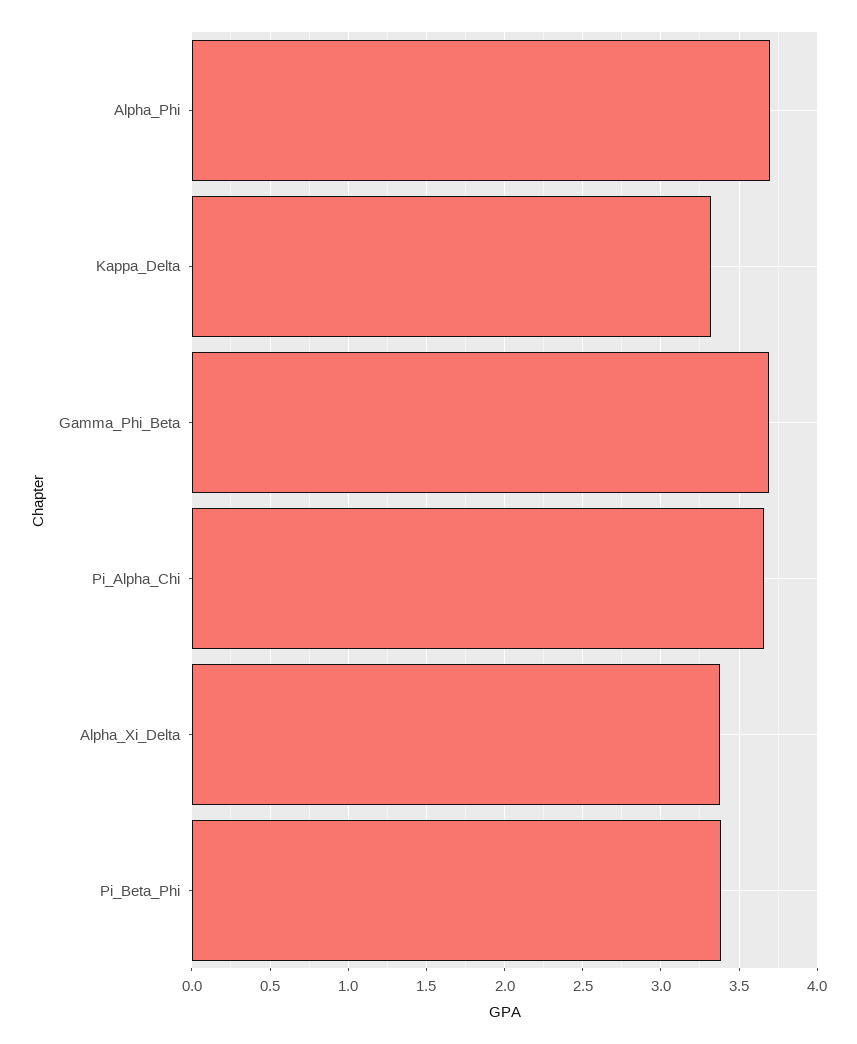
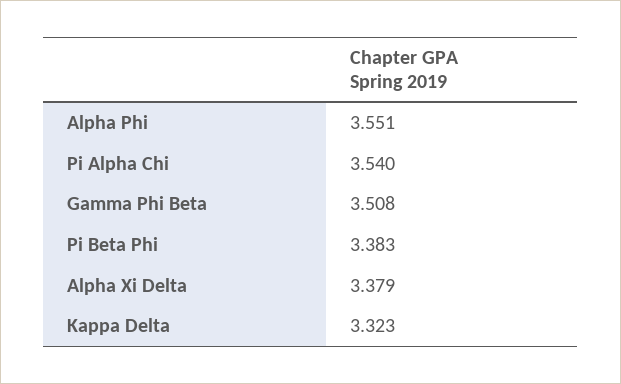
Alpha_Phi: 3.7 -> 3.551
Gamma_Phi_Beta: 3.7 -> 3.508
Pi_Alpha_Chi: 3.65 -> 3.54

